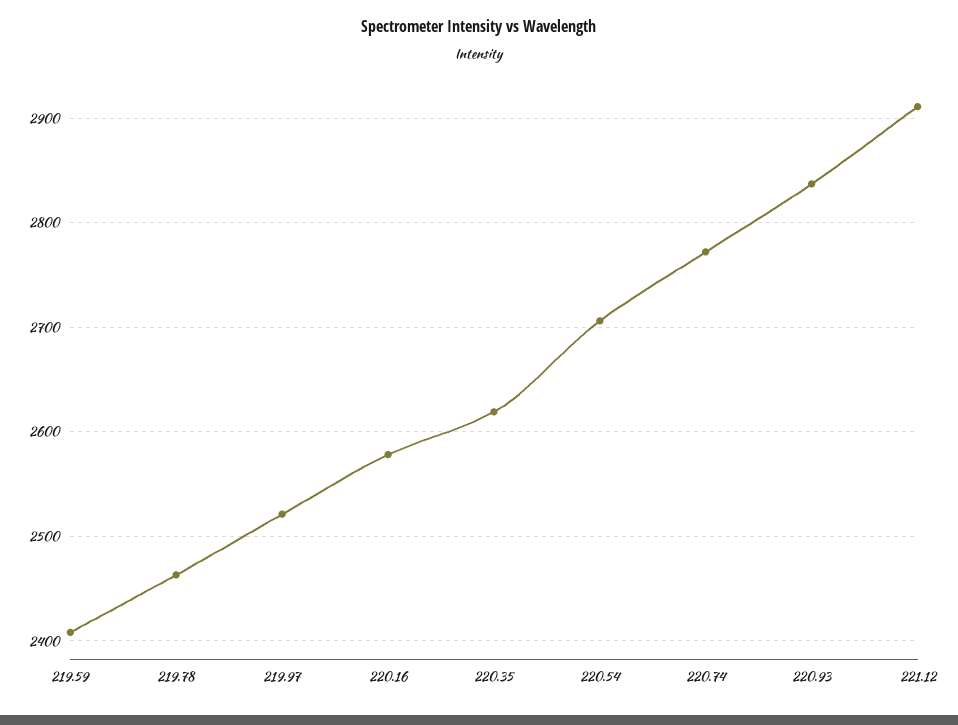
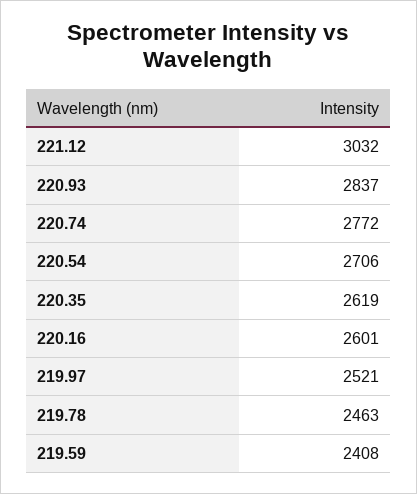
220.16: 2580 -> 2601
221.12: 2910 -> 3032

